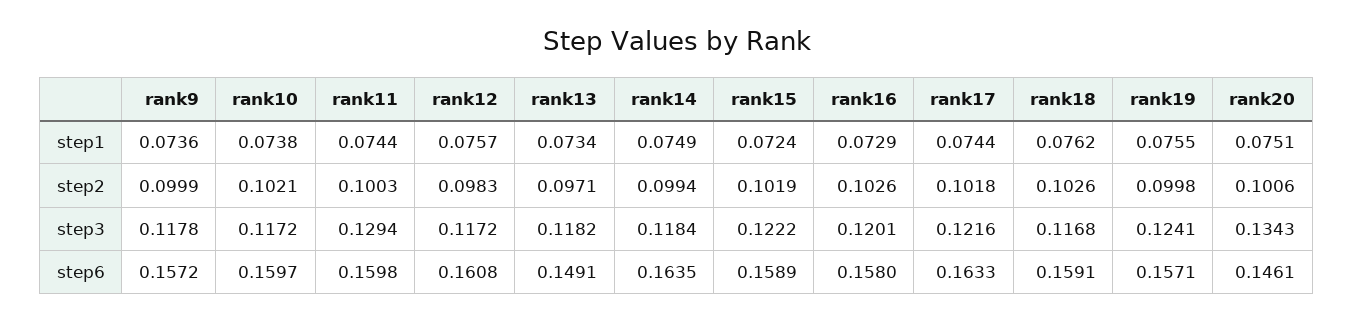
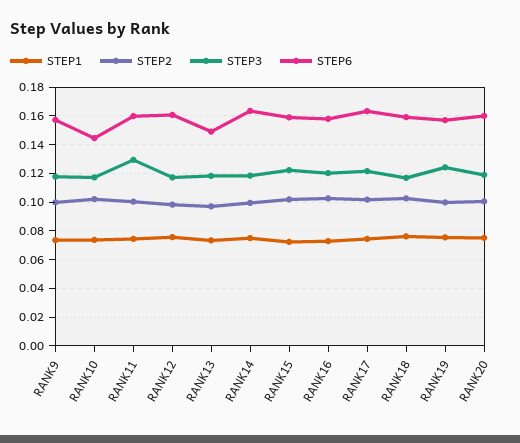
step3, rank20: 0.1343 -> 0.12
step6, rank10: 0.1597 -> 0.145
step6, rank20: 0.1461 -> 0.16

